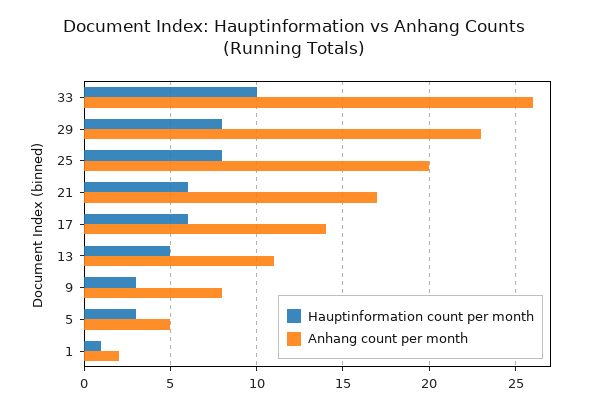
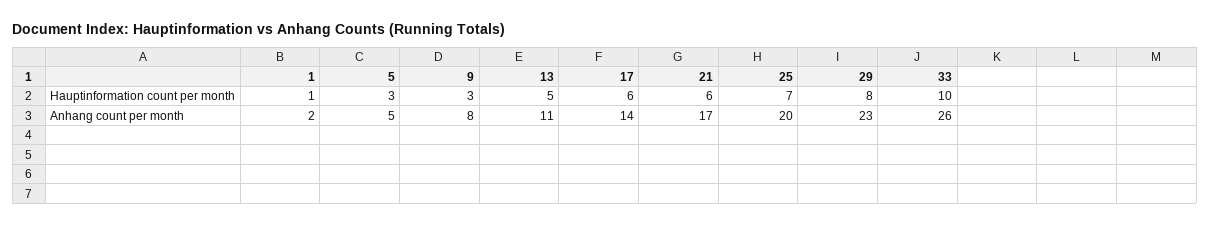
Hauptinformation count per month, 25: 8 -> 7

